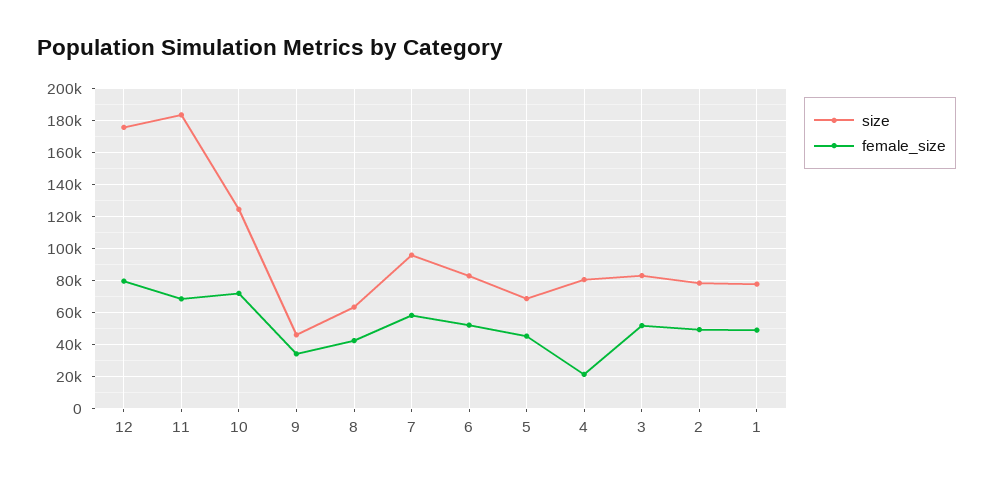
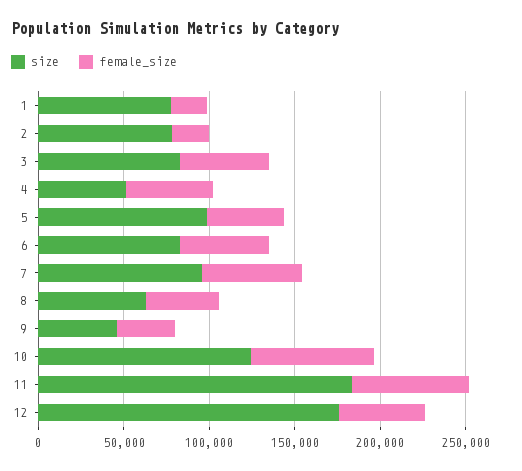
female_size, 12: 80000 -> 50000
size, 5: 70000 -> 100000
size, 4: 80000 -> 50000
female_size, 4: 20000 -> 50000
female_size, 2: 50000 -> 20000
female_size, 1: 50000 -> 20000

